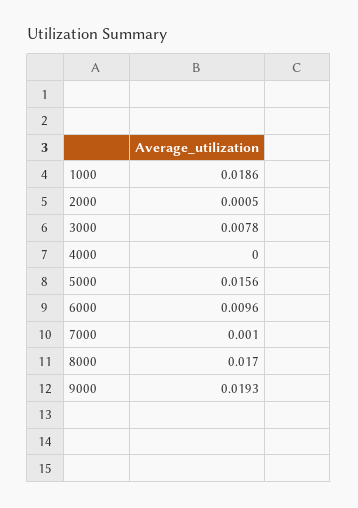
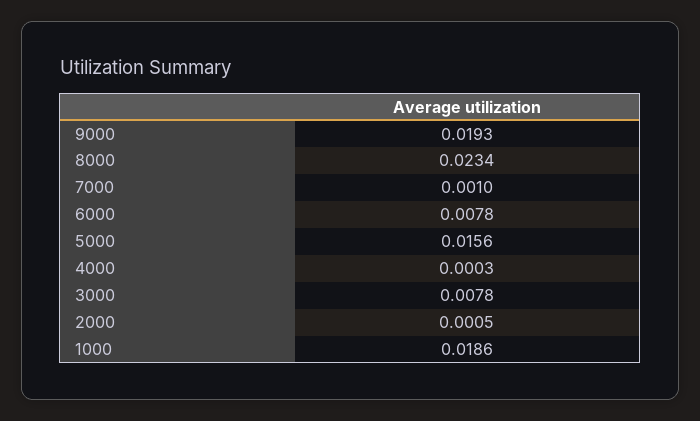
4000: 0 -> 0.0003
6000: 0.0096 -> 0.0078
8000: 0.017 -> 0.0234

